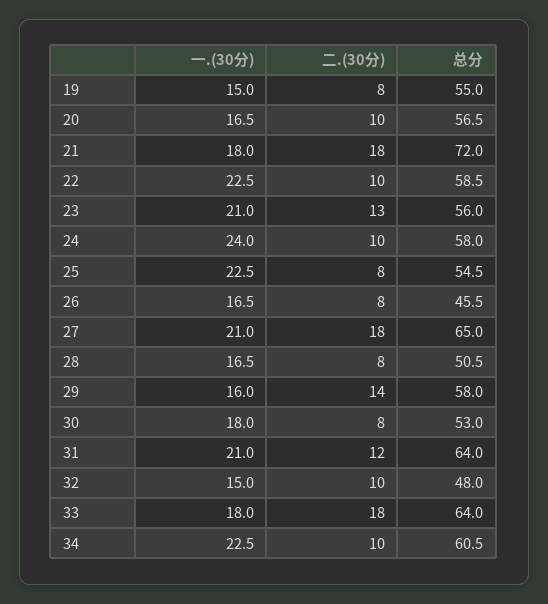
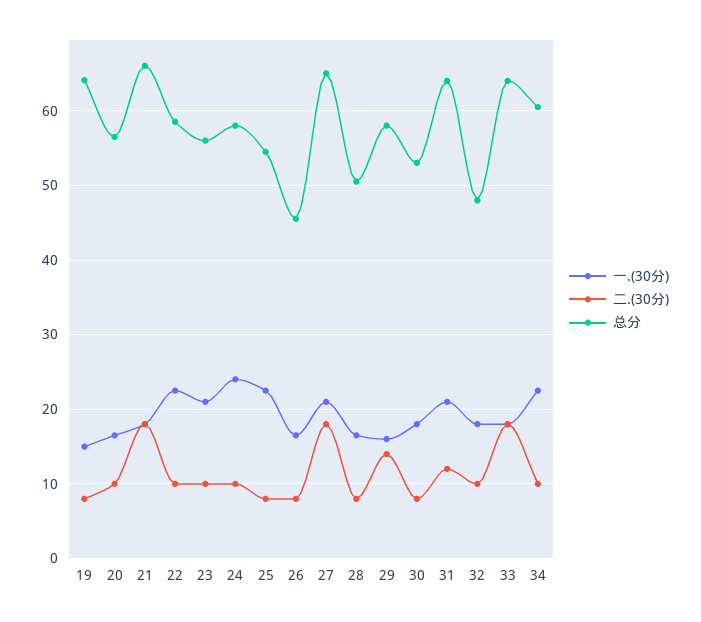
总分, 19: 55 -> 64
总分, 21: 72 -> 66
二.(30分), 23: 13 -> 10
一.(30分), 32: 15 -> 18

